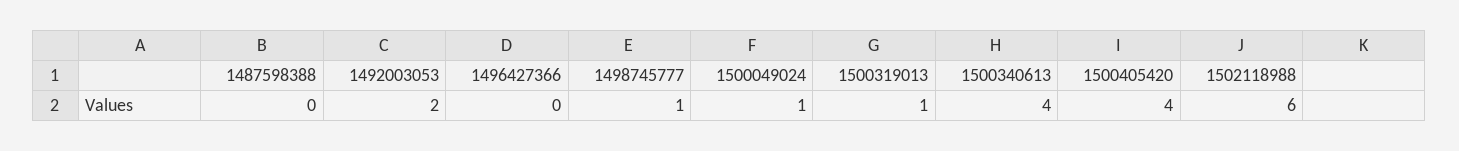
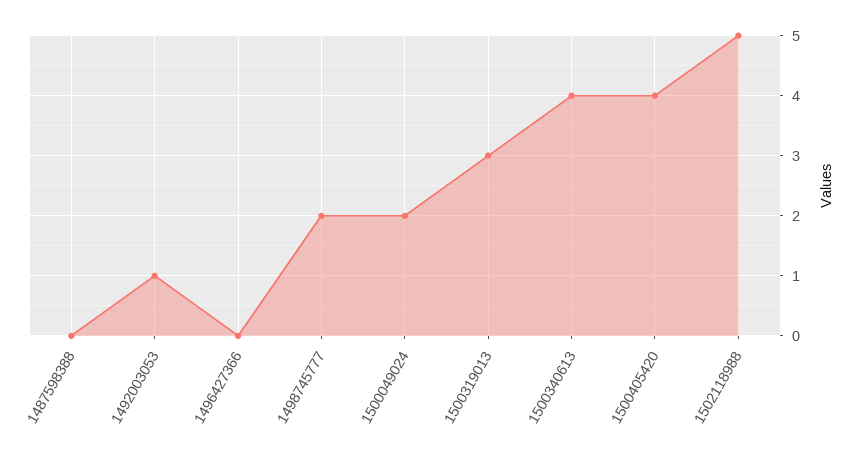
1492003053: 2 -> 1
1498745777: 1 -> 2
1500049024: 1 -> 2
1500319013: 1 -> 3
1502118988: 6 -> 5

